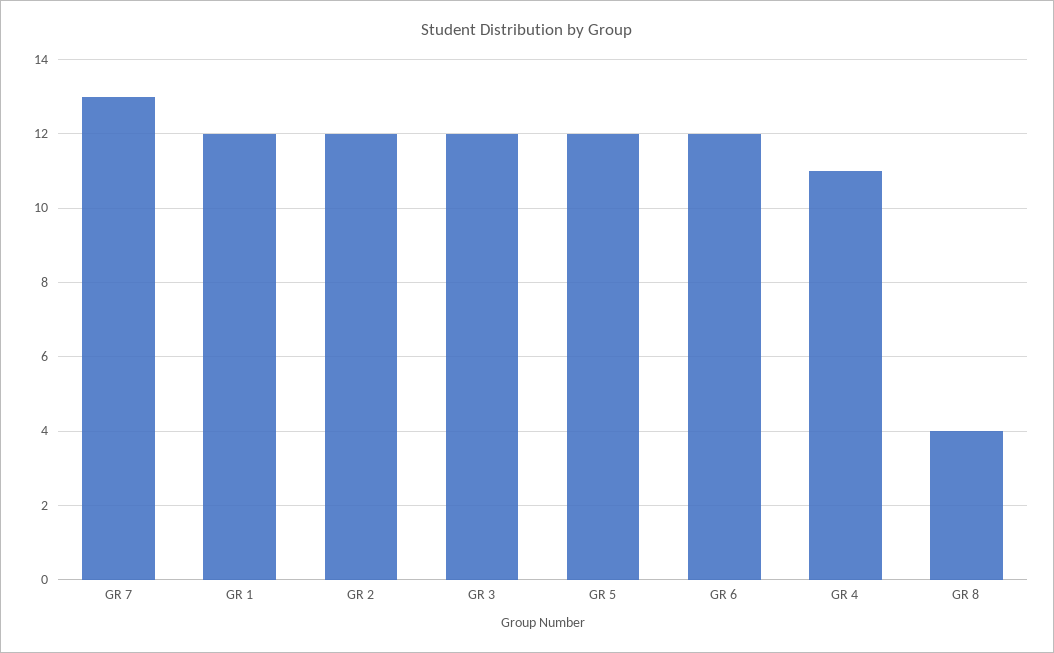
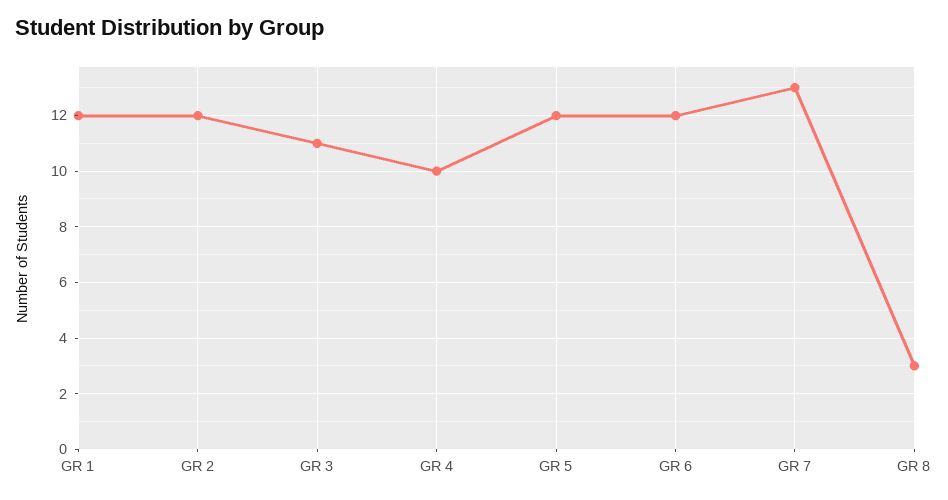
GR 3: 12 -> 11
GR 4: 11 -> 10
GR 8: 4 -> 3

